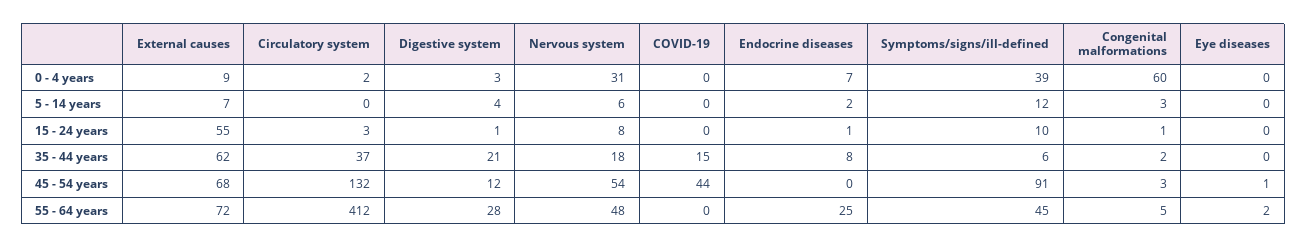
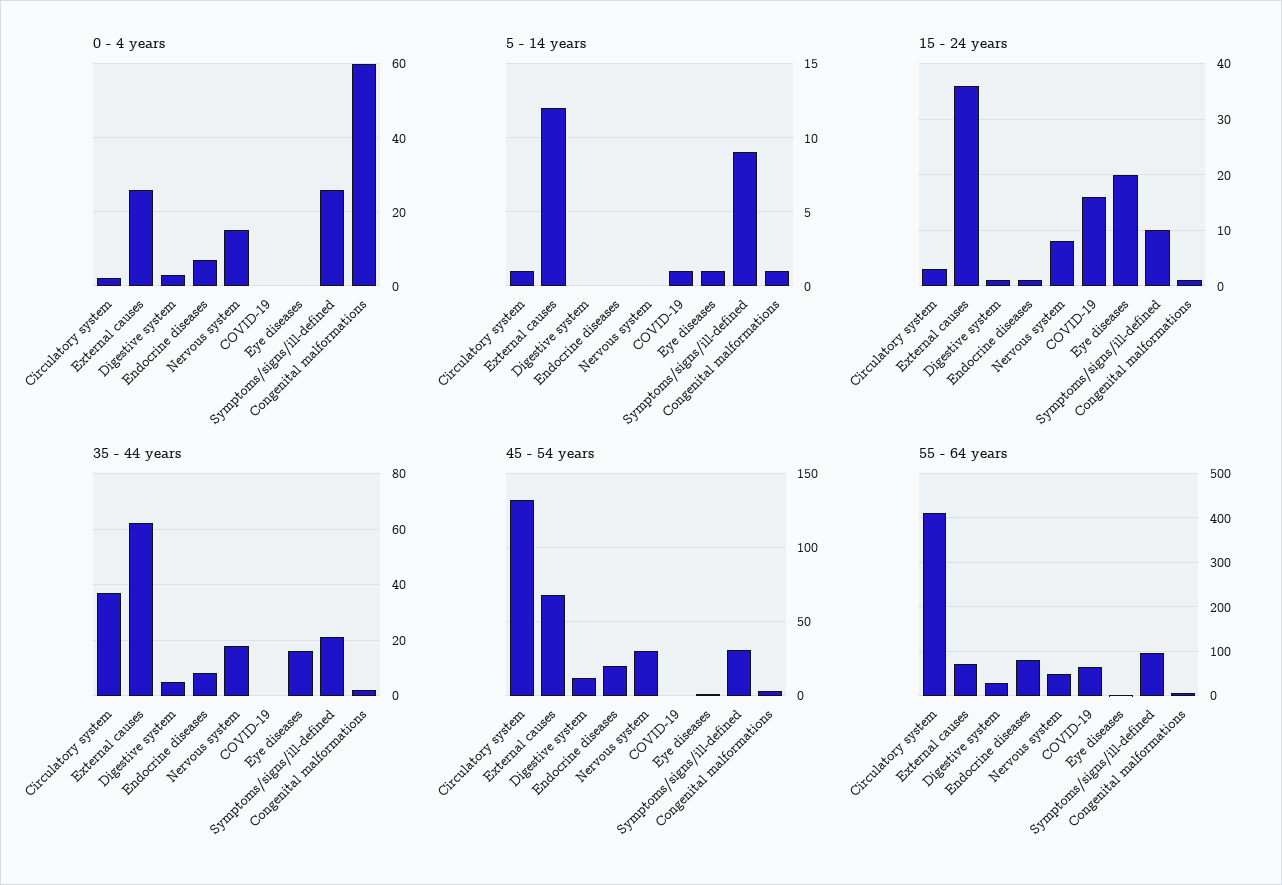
0 - 4 years, External causes: 9 -> 25
0 - 4 years, Nervous system: 31 -> 15
0 - 4 years, Symptoms/signs/ill-defined: 39 -> 25
5 - 14 years, External causes: 7 -> 12
5 - 14 years, Circulatory system: 0 -> 1
5 - 14 years, Digestive system: 4 -> 0
5 - 14 years, Nervous system: 6 -> 0
5 - 14 years, COVID-19: 0 -> 1
5 - 14 years, Endocrine diseases: 2 -> 0
5 - 14 years, Symptoms/signs/ill-defined: 12 -> 9
5 - 14 years, Congenital malformations: 3 -> 1
5 - 14 years, Eye diseases: 0 -> 1
15 - 24 years, External causes: 55 -> 35
15 - 24 years, COVID-19: 0 -> 15
15 - 24 years, Eye diseases: 0 -> 20
35 - 44 years, Digestive system: 21 -> 5
35 - 44 years, COVID-19: 15 -> 0
35 - 44 years, Symptoms/signs/ill-defined: 6 -> 20
35 - 44 years, Eye diseases: 0 -> 15
45 - 54 years, Nervous system: 54 -> 30
45 - 54 years, COVID-19: 44 -> 0
45 - 54 years, Endocrine diseases: 0 -> 20
45 - 54 years, Symptoms/signs/ill-defined: 91 -> 30
55 - 64 years, COVID-19: 0 -> 60
55 - 64 years, Endocrine diseases: 25 -> 80
55 - 64 years, Symptoms/signs/ill-defined: 45 -> 100

